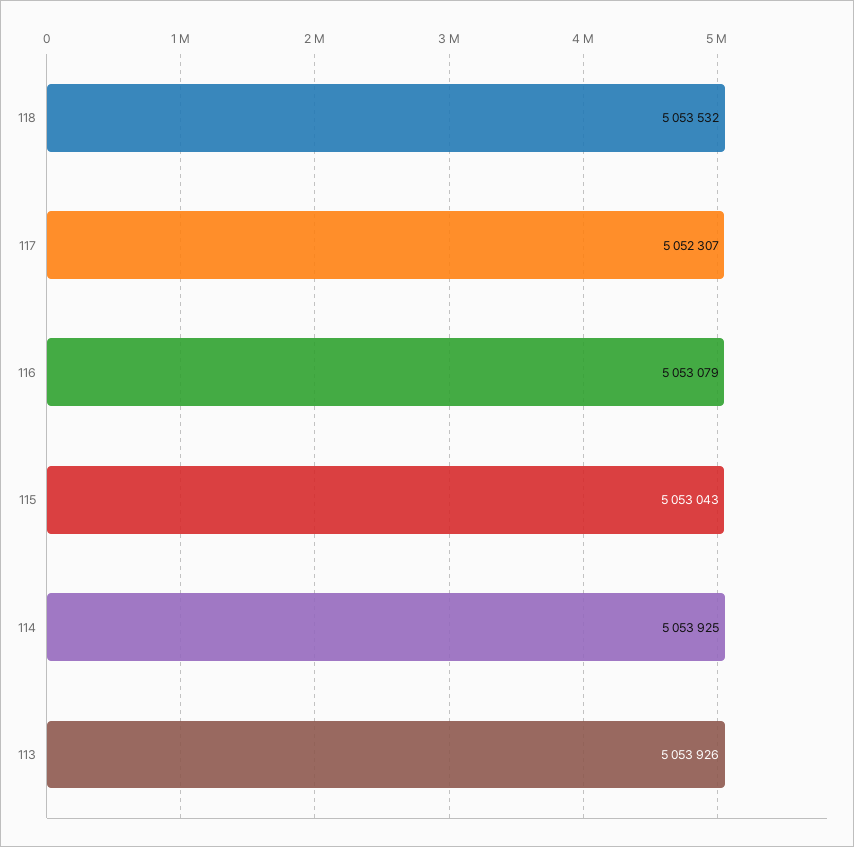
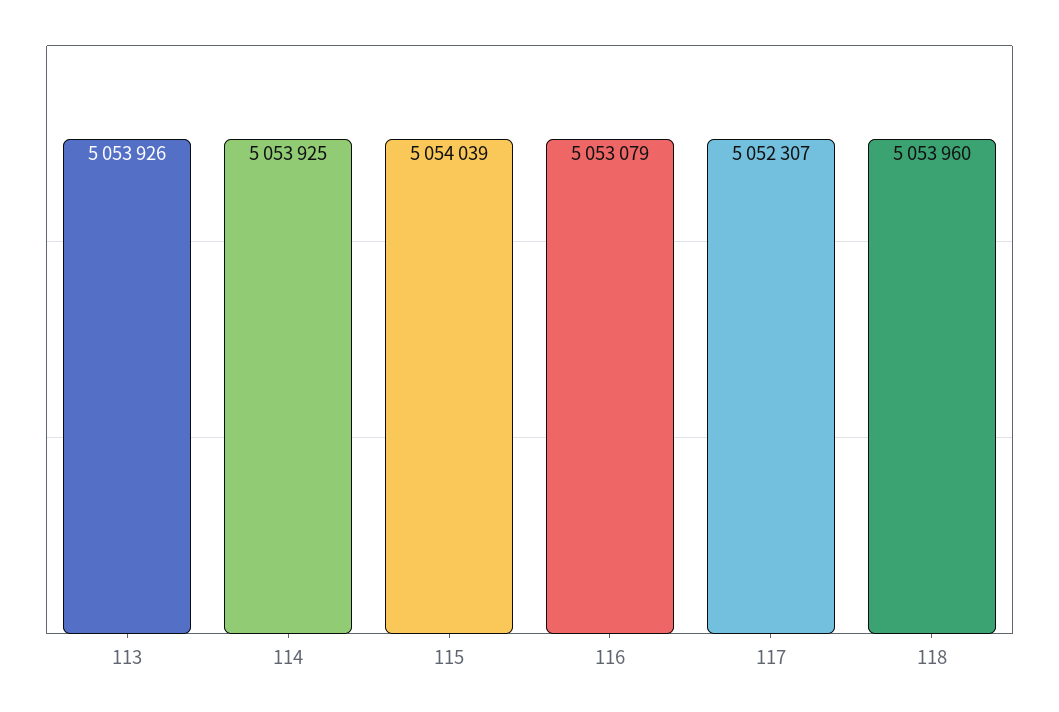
118: 5053532 -> 5053960
115: 5053043 -> 5054039

